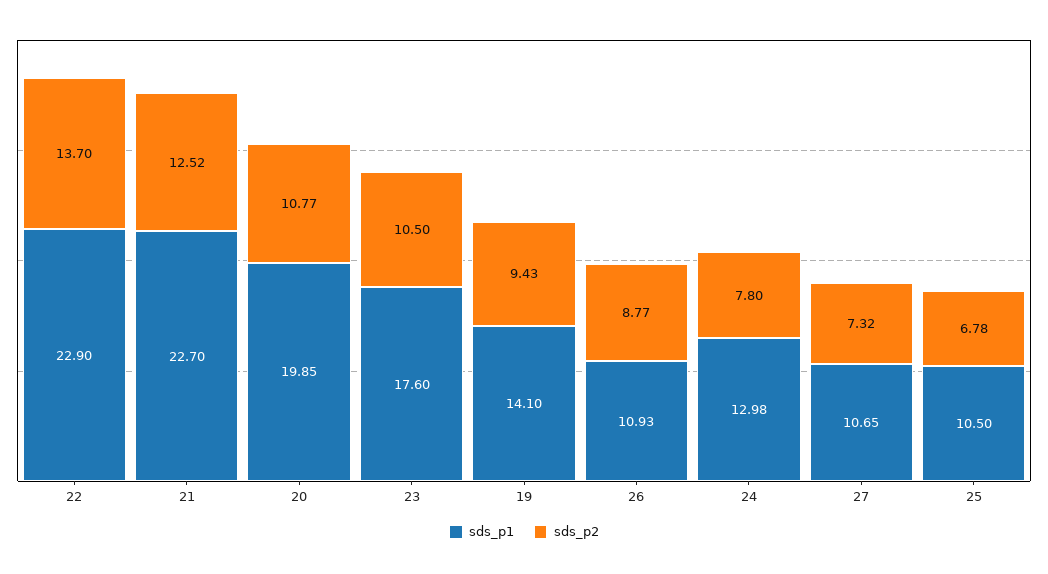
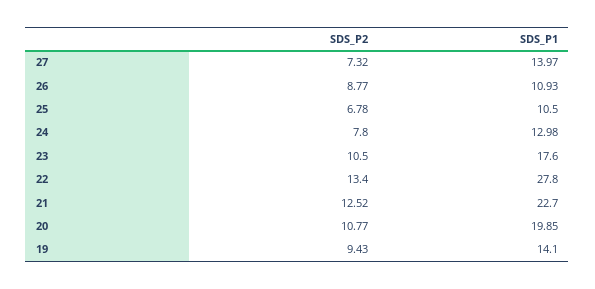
sds_p1, 22: 22.9 -> 27.8
sds_p2, 22: 13.7 -> 13.4
sds_p1, 27: 10.65 -> 13.97

